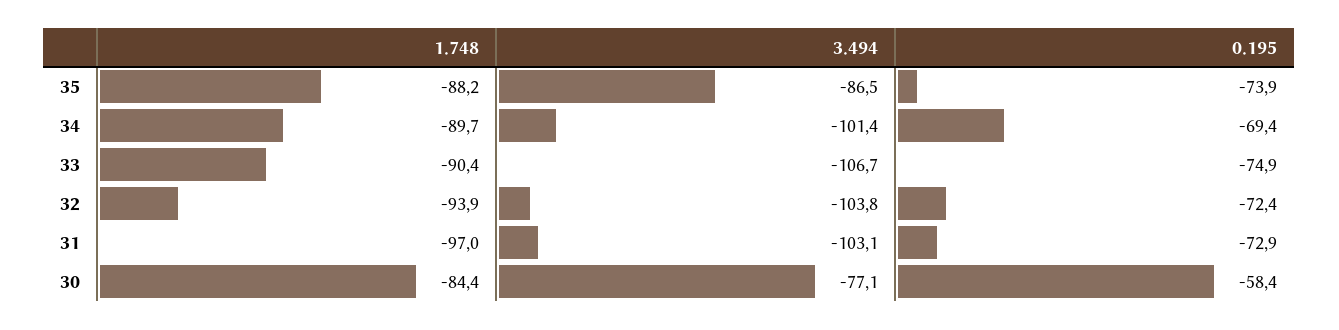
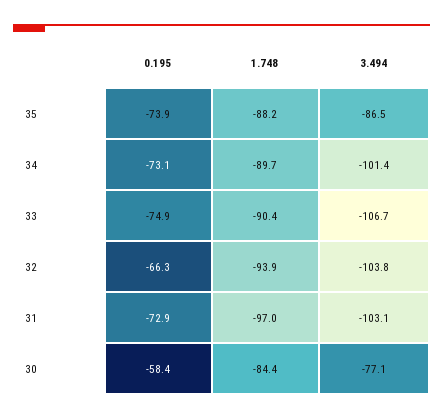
0.195, 34: -69.4 -> -73.1
0.195, 32: -72.4 -> -66.3

